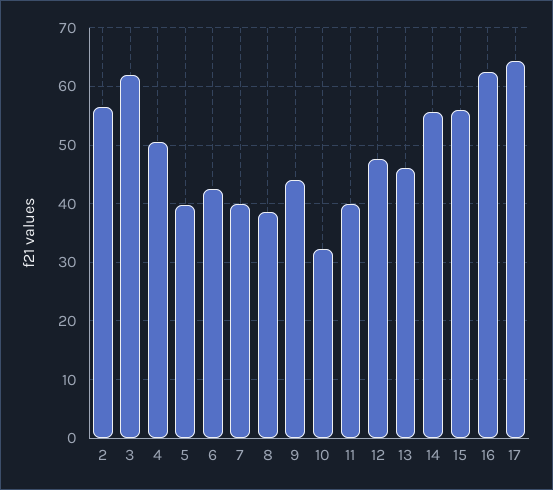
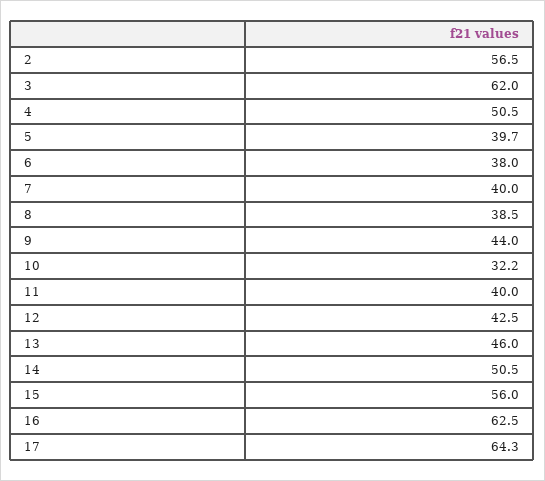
6: 42 -> 38
12: 48 -> 42.5
14: 56 -> 50.5

